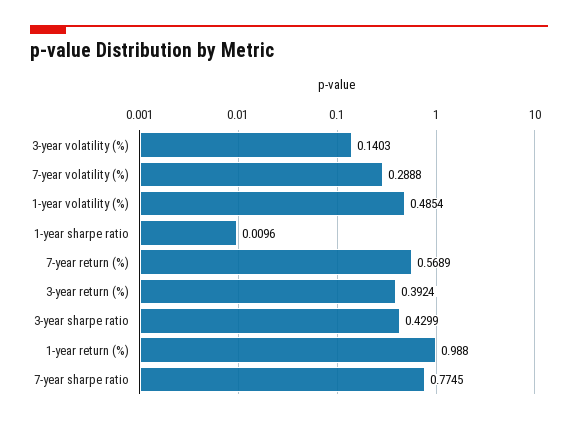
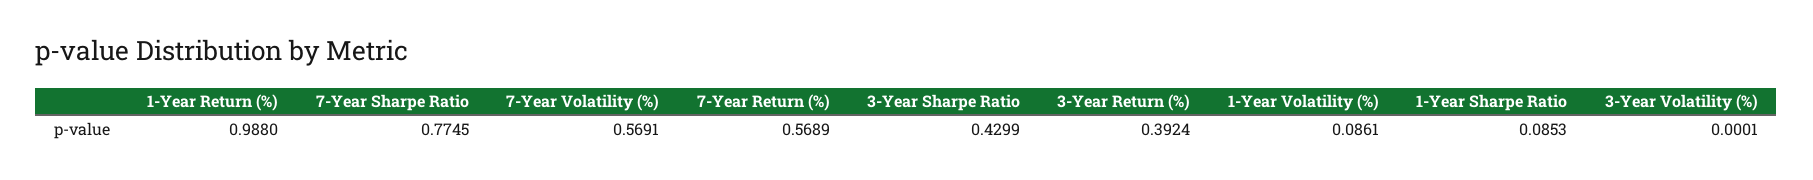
3-year volatility (%): 0.1403 -> 0.0001
7-year volatility (%): 0.2888 -> 0.5691
1-year volatility (%): 0.4854 -> 0.0861
1-year sharpe ratio: 0.0096 -> 0.0853

